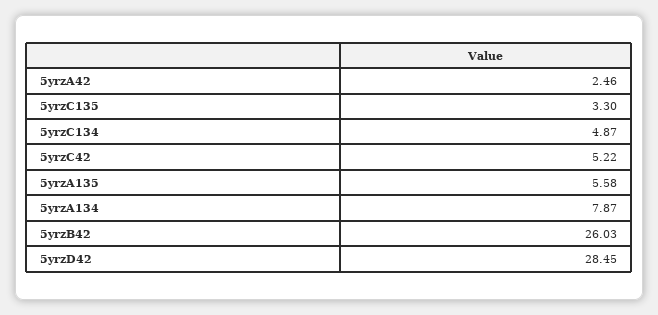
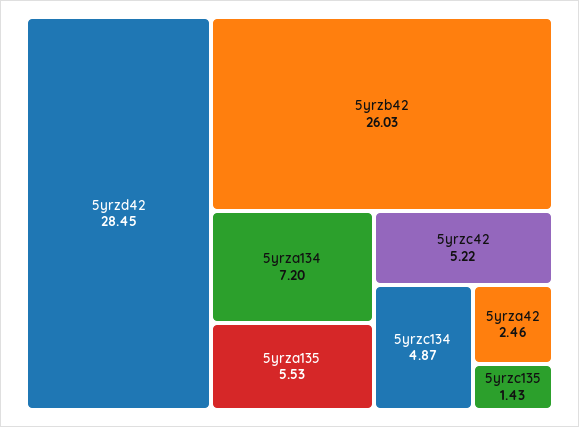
5yrzC135: 3.3 -> 1.43
5yrzA135: 5.58 -> 5.53
5yrzA134: 7.87 -> 7.2

